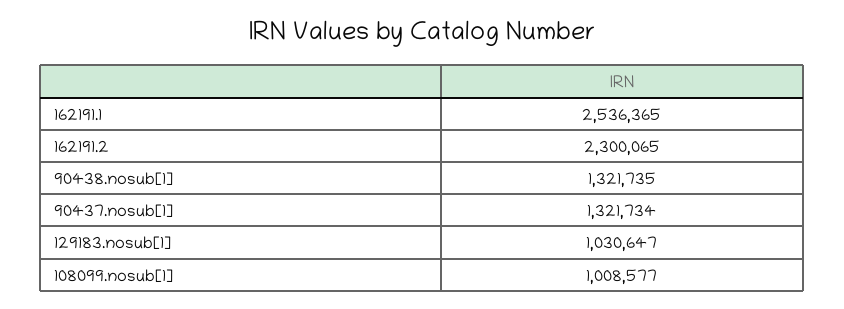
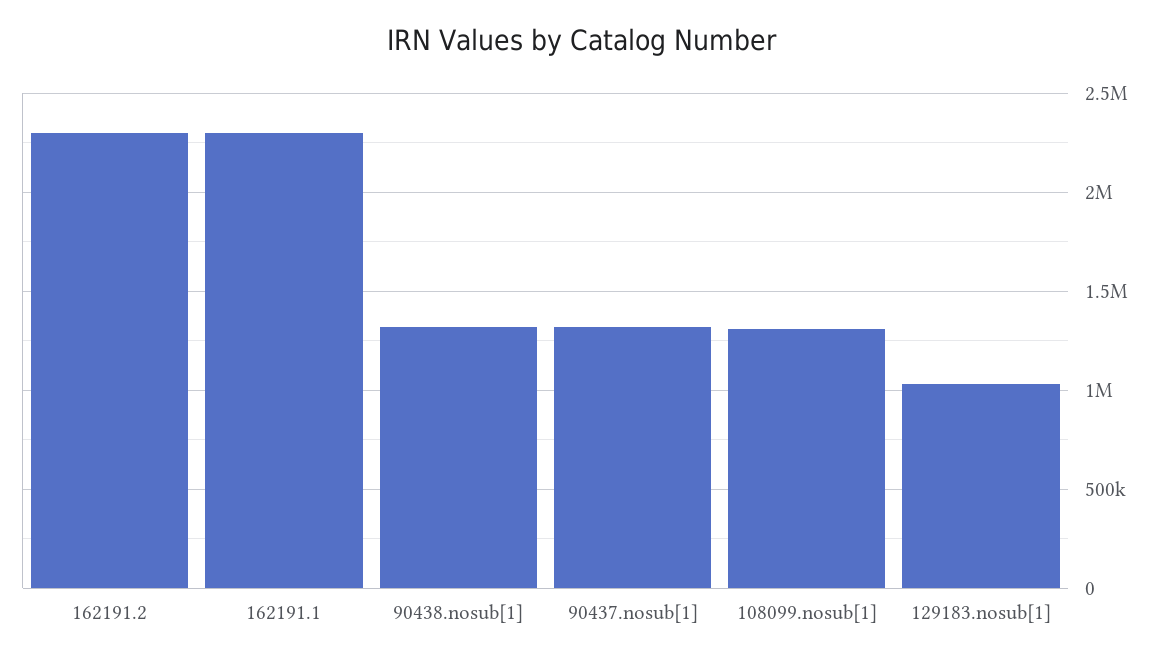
162191.1: 2536365 -> 2300000
108099.nosub[1]: 1008577 -> 1300000

